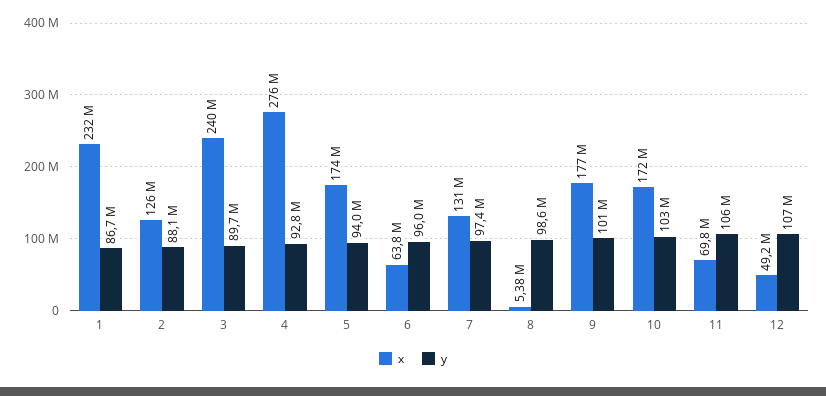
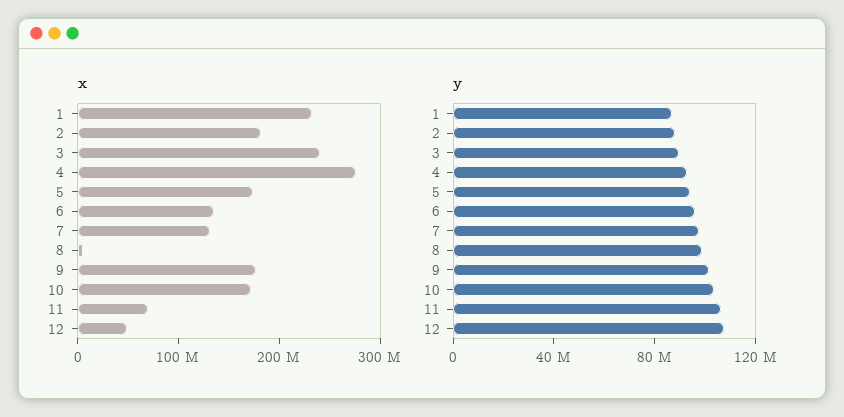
x, 2: 126000000 -> 180000000
x, 6: 63800000 -> 140000000

